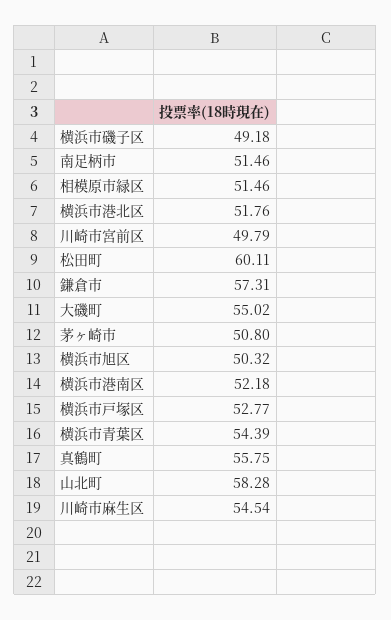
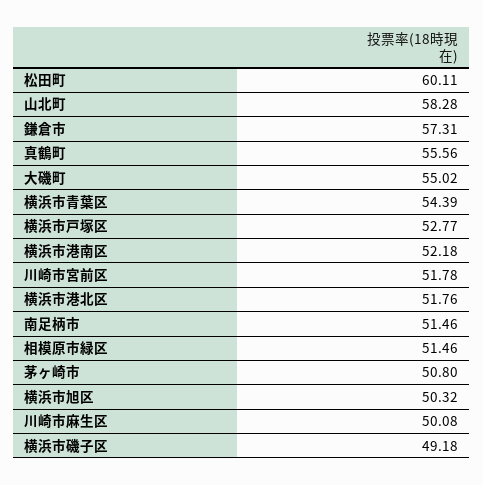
川崎市宮前区: 49.79 -> 51.78
真鶴町: 55.75 -> 55.56
川崎市麻生区: 54.54 -> 50.08

